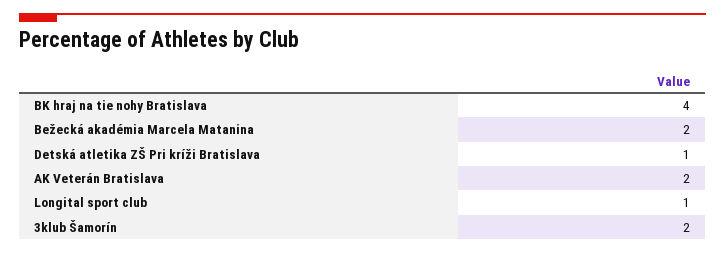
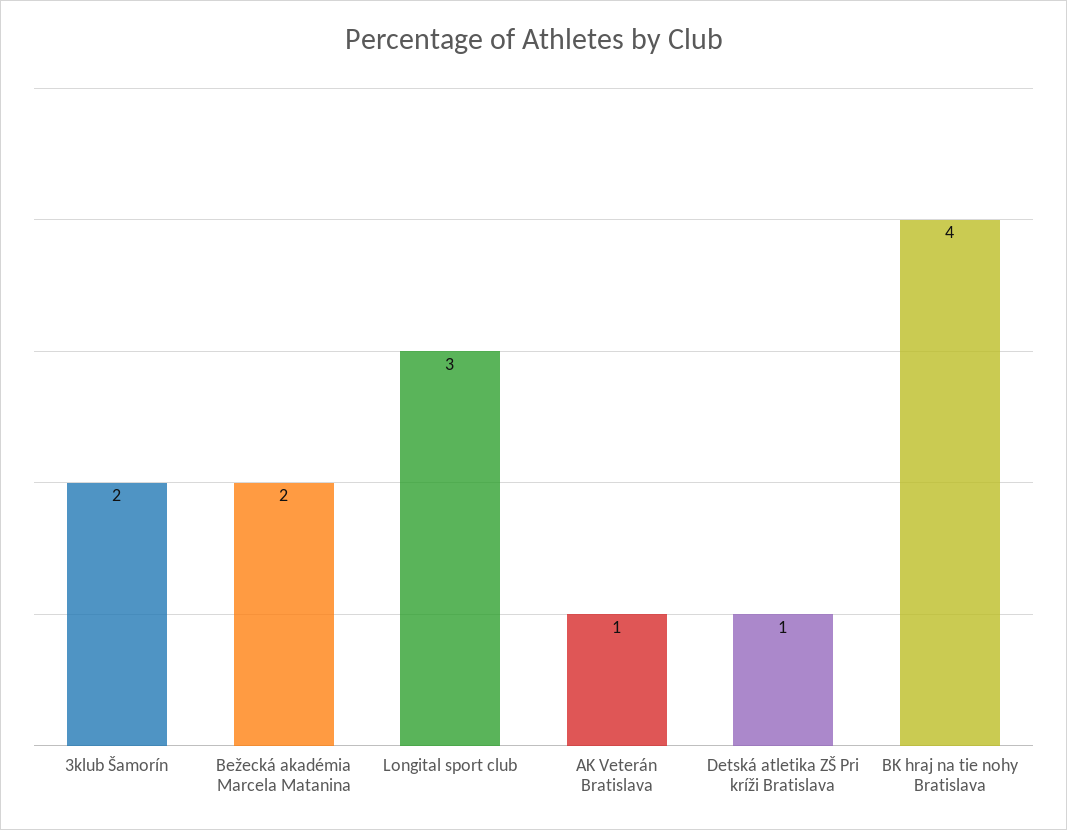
AK Veterán Bratislava: 2 -> 1
Longital sport club: 1 -> 3

